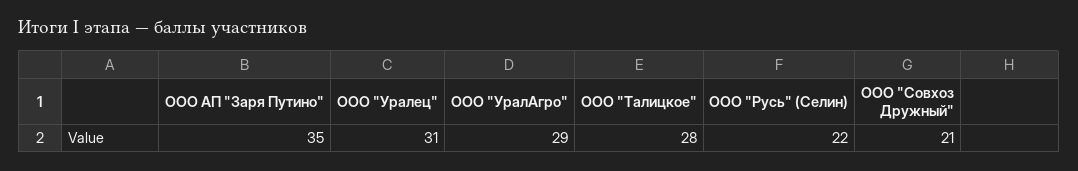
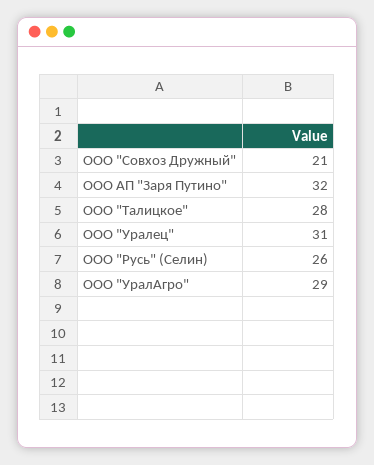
ООО АП "Заря Путино": 35 -> 32
ООО "Русь" (Селин): 22 -> 26

